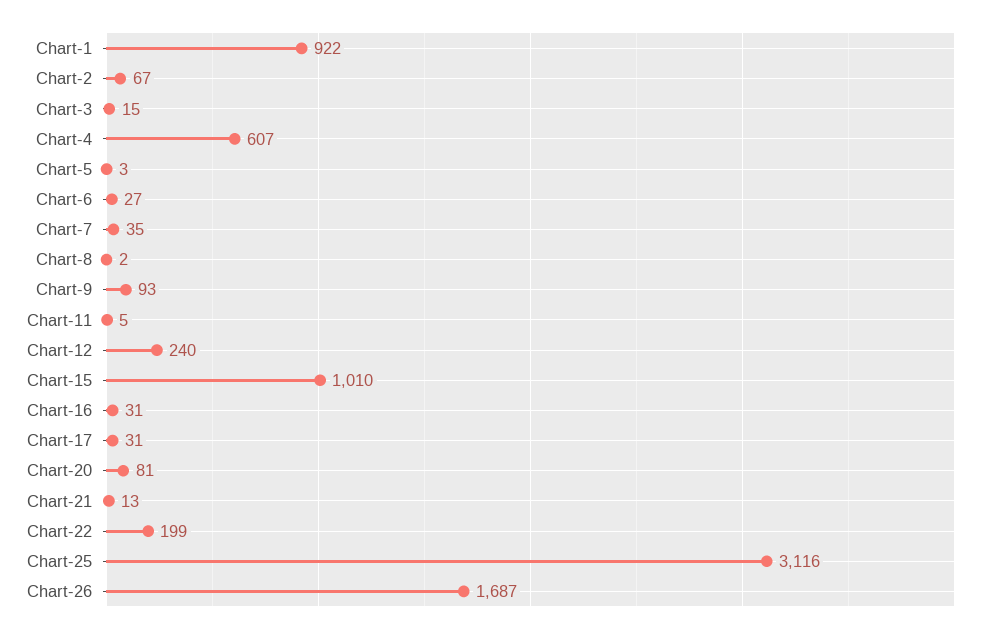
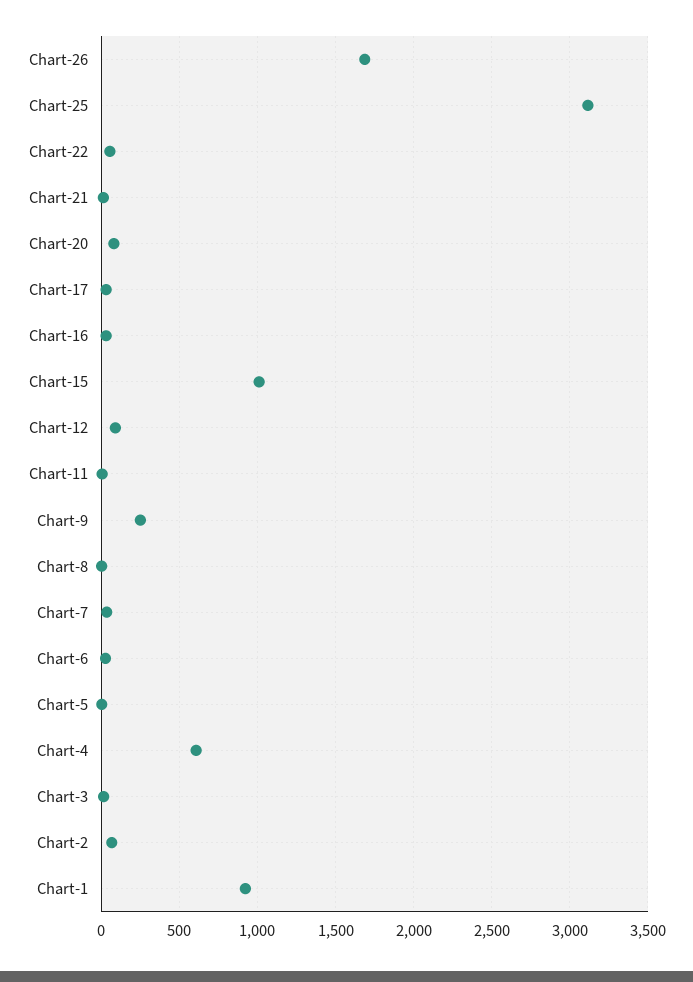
Chart-9: 93 -> 250
Chart-12: 240 -> 100
Chart-22: 199 -> 50

